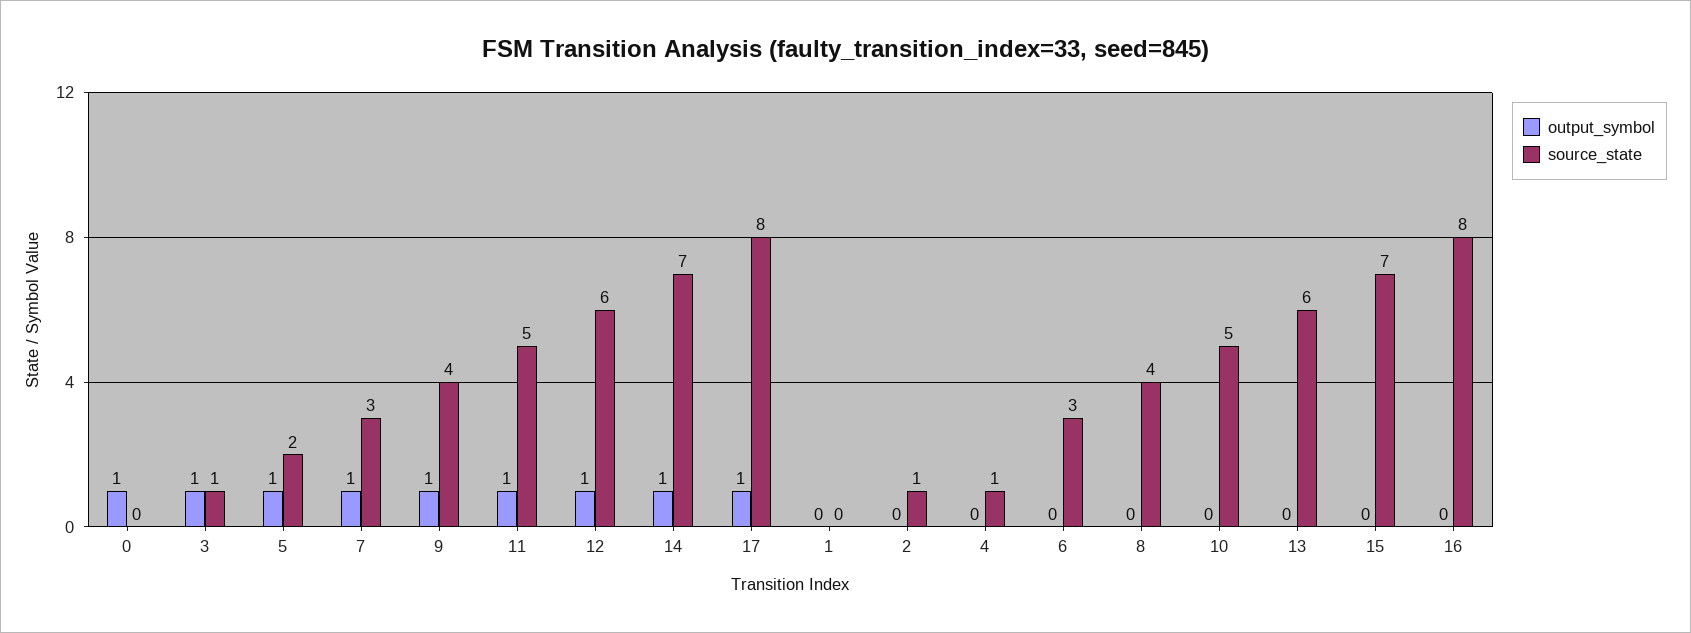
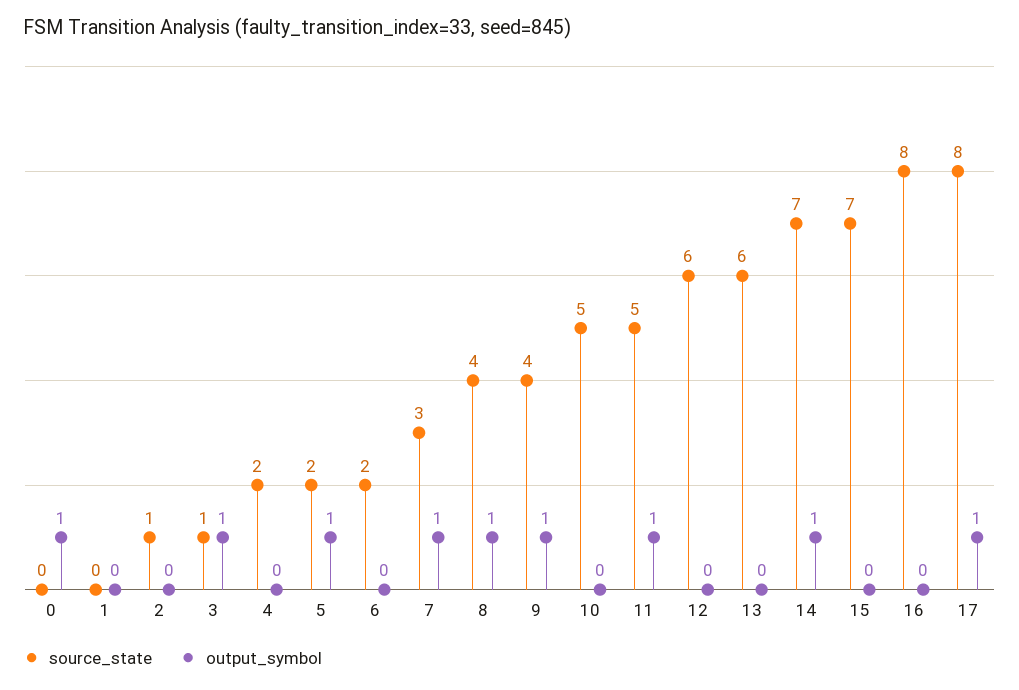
output_symbol, 12: 1 -> 0
source_state, 4: 1 -> 2
source_state, 6: 3 -> 2
output_symbol, 8: 0 -> 1

